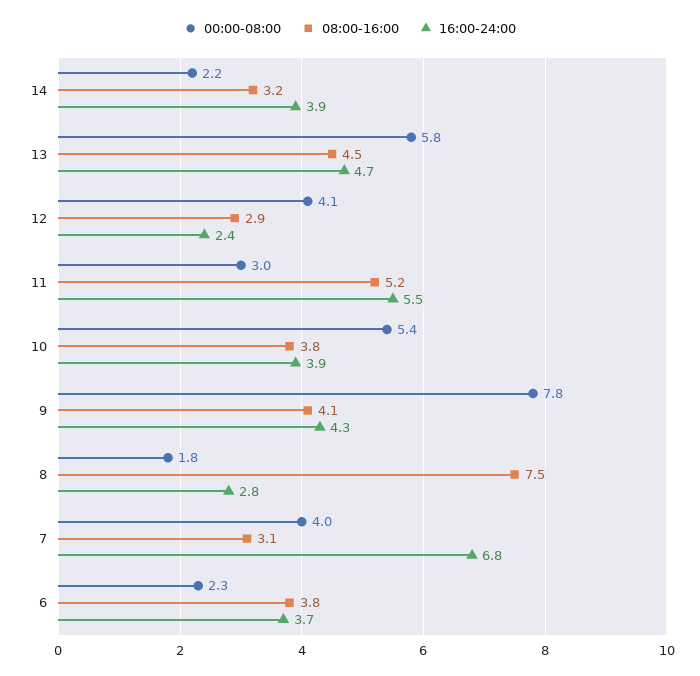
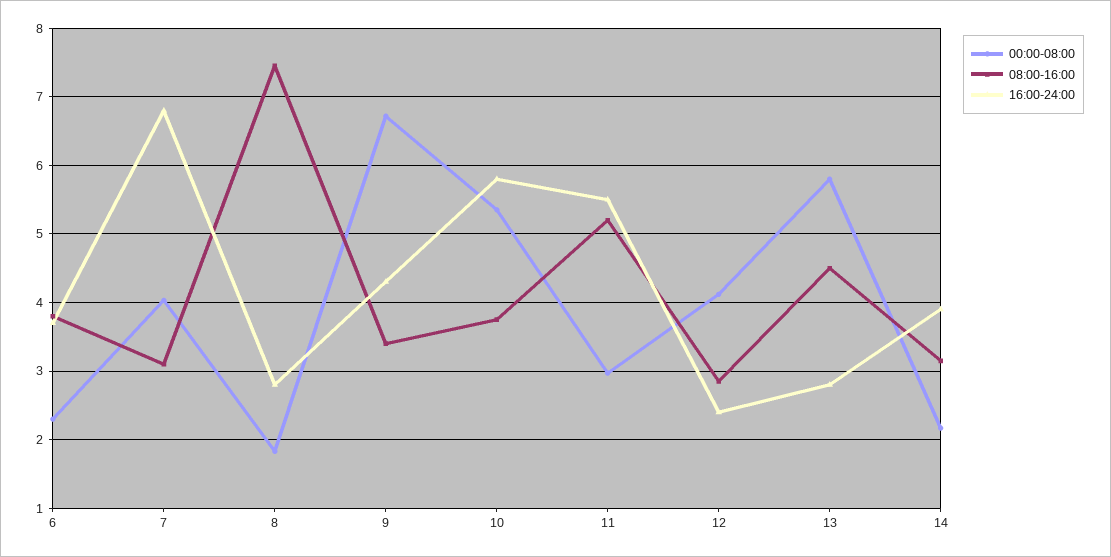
16:00-24:00, 13: 4.7 -> 2.8
16:00-24:00, 10: 3.9 -> 5.8
00:00-08:00, 9: 7.8 -> 6.7
08:00-16:00, 9: 4.1 -> 3.4

